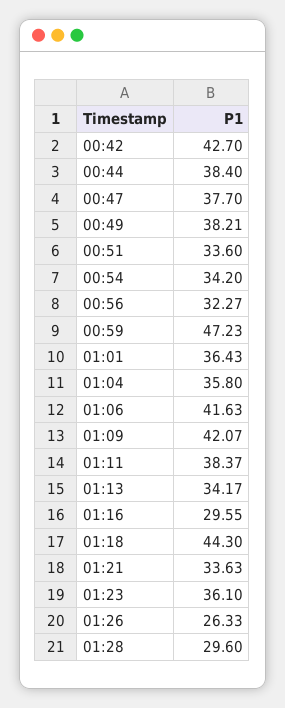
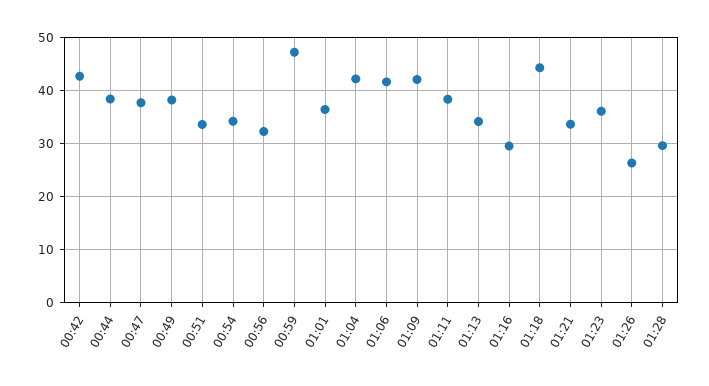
01:04: 35.8 -> 42

